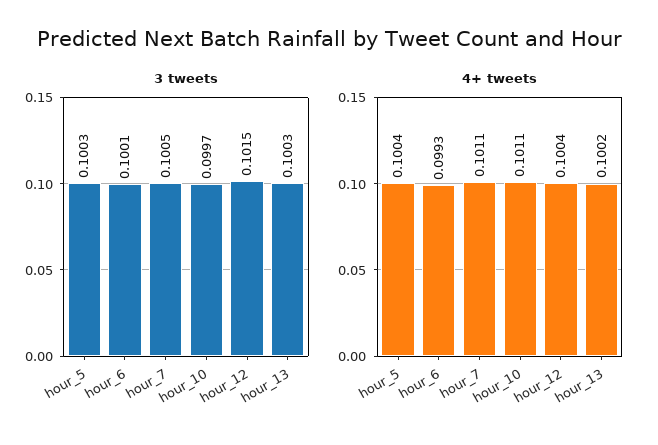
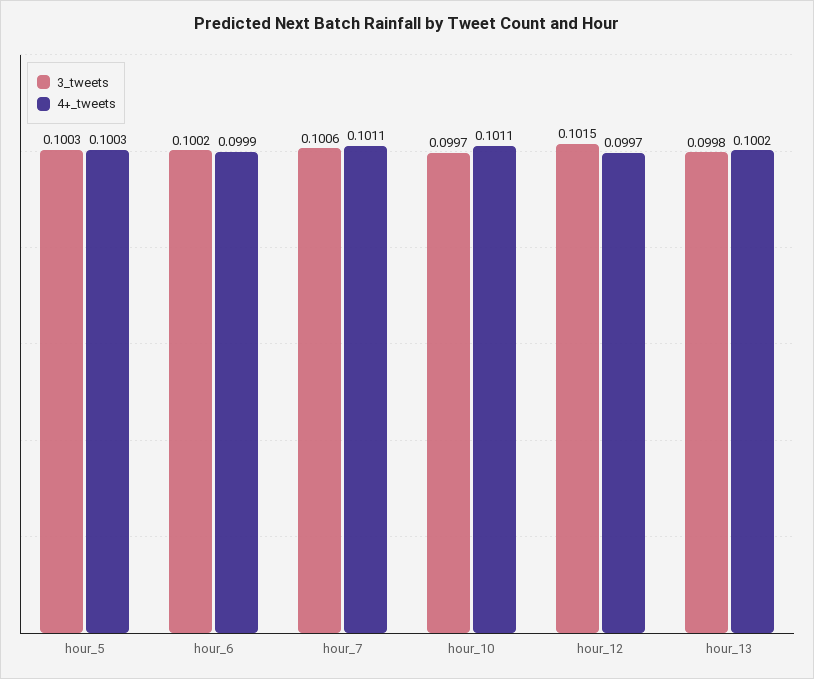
3 tweets, hour_6: 0.1001 -> 0.1002
3 tweets, hour_7: 0.1005 -> 0.1006
3 tweets, hour_13: 0.1003 -> 0.0998
4+ tweets, hour_5: 0.1004 -> 0.1003
4+ tweets, hour_6: 0.0993 -> 0.0999
4+ tweets, hour_12: 0.1004 -> 0.0997

